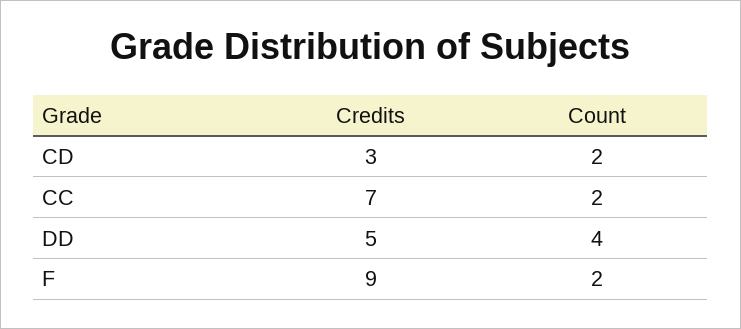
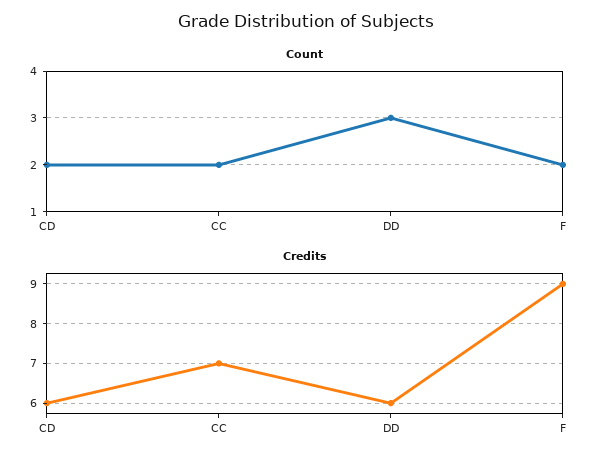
Credits, CD: 3 -> 6
Credits, DD: 5 -> 6
Count, DD: 4 -> 3

